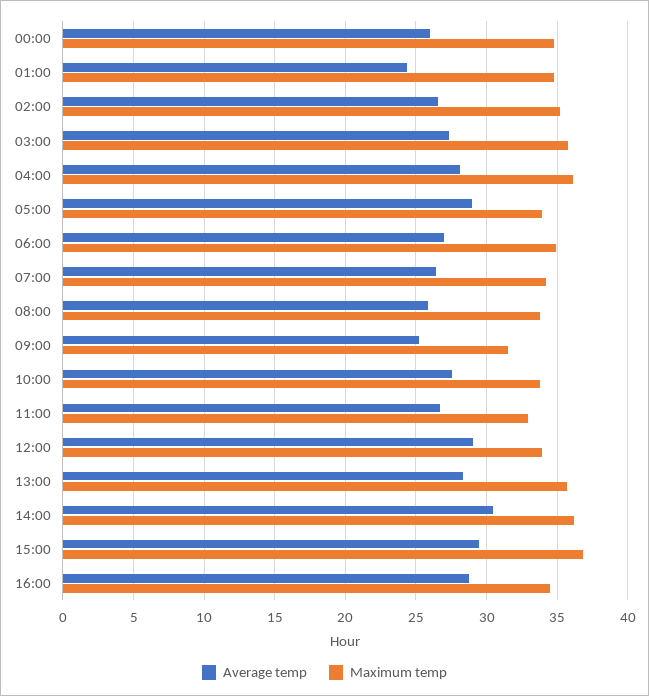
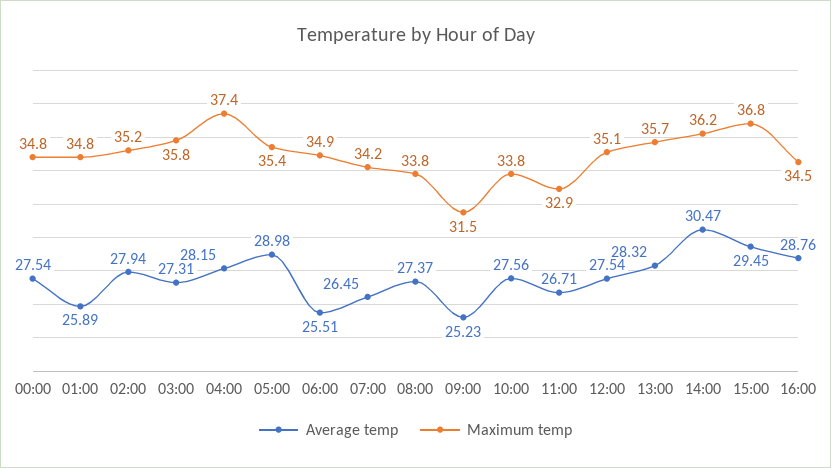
Average temp, 00:00: 26 -> 27.54
Average temp, 01:00: 24.5 -> 25.89
Average temp, 02:00: 26.5 -> 27.94
Maximum temp, 04:00: 36 -> 37.4
Maximum temp, 05:00: 34 -> 35.4
Average temp, 06:00: 27 -> 25.51
Average temp, 08:00: 26 -> 27.37
Average temp, 12:00: 29 -> 27.54
Maximum temp, 12:00: 34 -> 35.1

